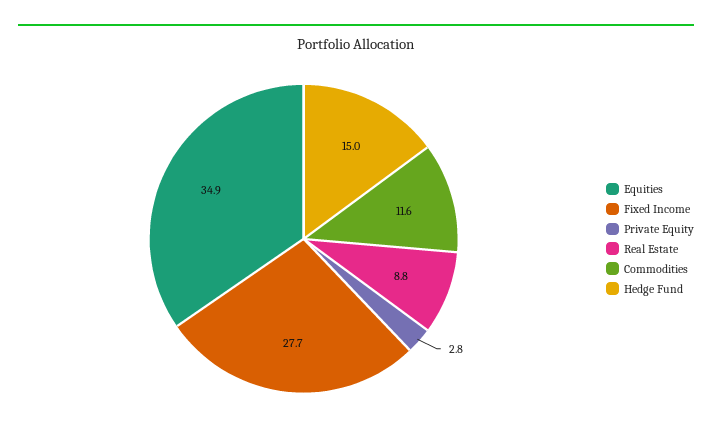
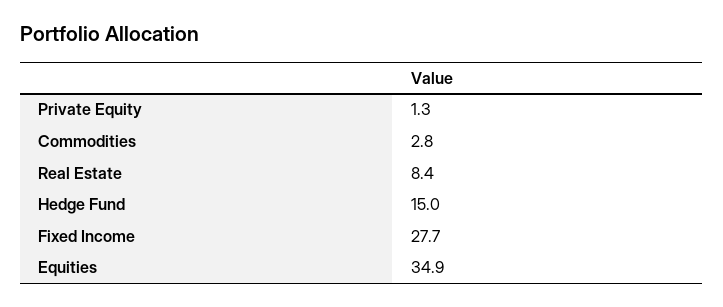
Private Equity: 2.8 -> 1.3
Real Estate: 8.8 -> 8.4
Commodities: 11.6 -> 2.8

